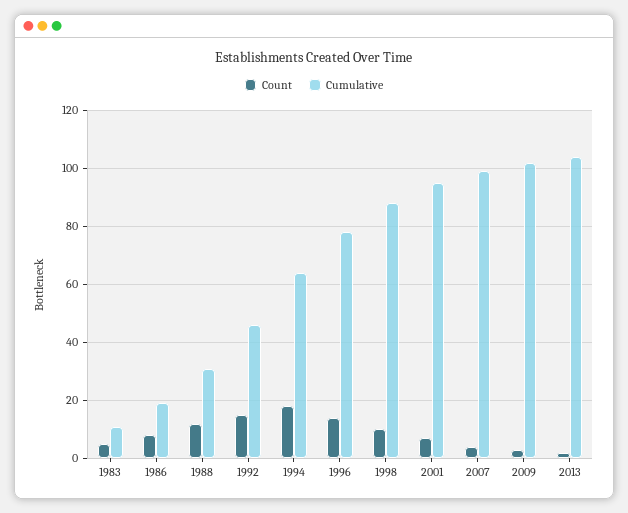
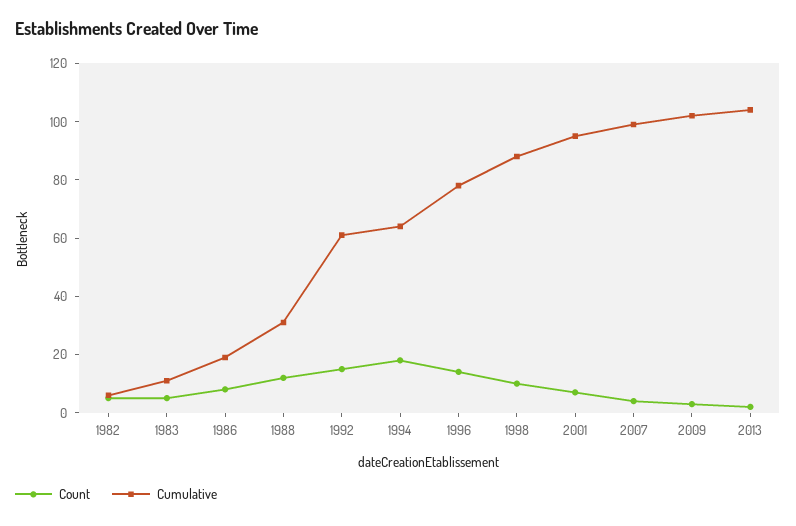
Cumulative, 1992: 45 -> 60
Count, 1982: none -> 5
Cumulative, 1982: none -> 5

